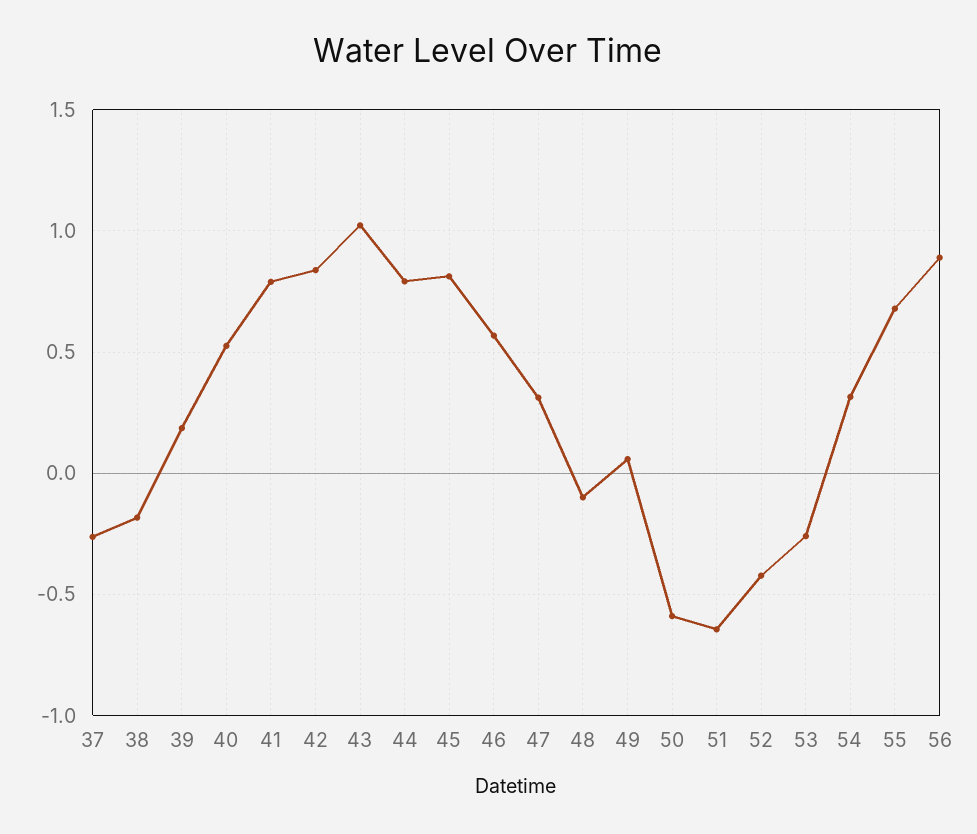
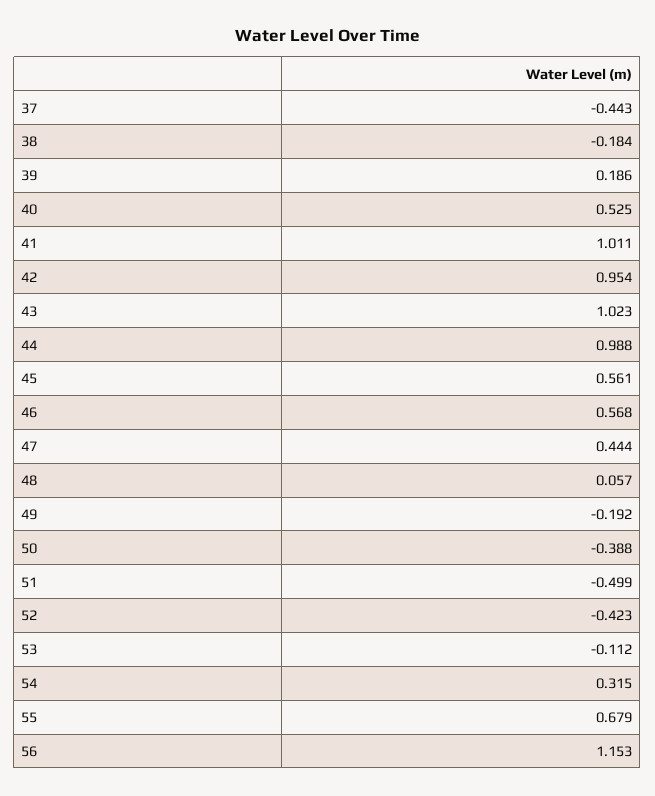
37: -0.25 -> -0.443
41: 0.8 -> 1.011
42: 0.85 -> 0.954
44: 0.8 -> 0.988
45: 0.8 -> 0.561
47: 0.3 -> 0.444
48: -0.1 -> 0.057
49: 0.05 -> -0.192
50: -0.6 -> -0.388
51: -0.65 -> -0.499
53: -0.25 -> -0.112
56: 0.9 -> 1.153

